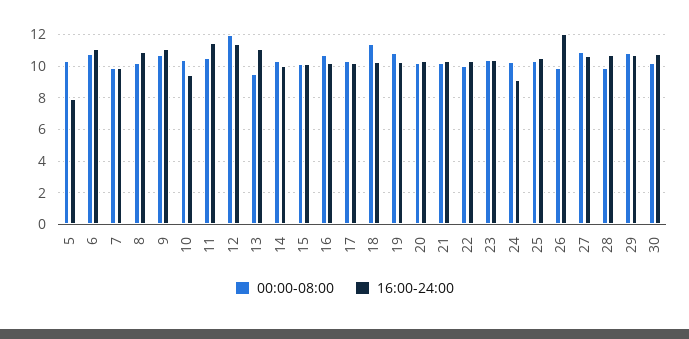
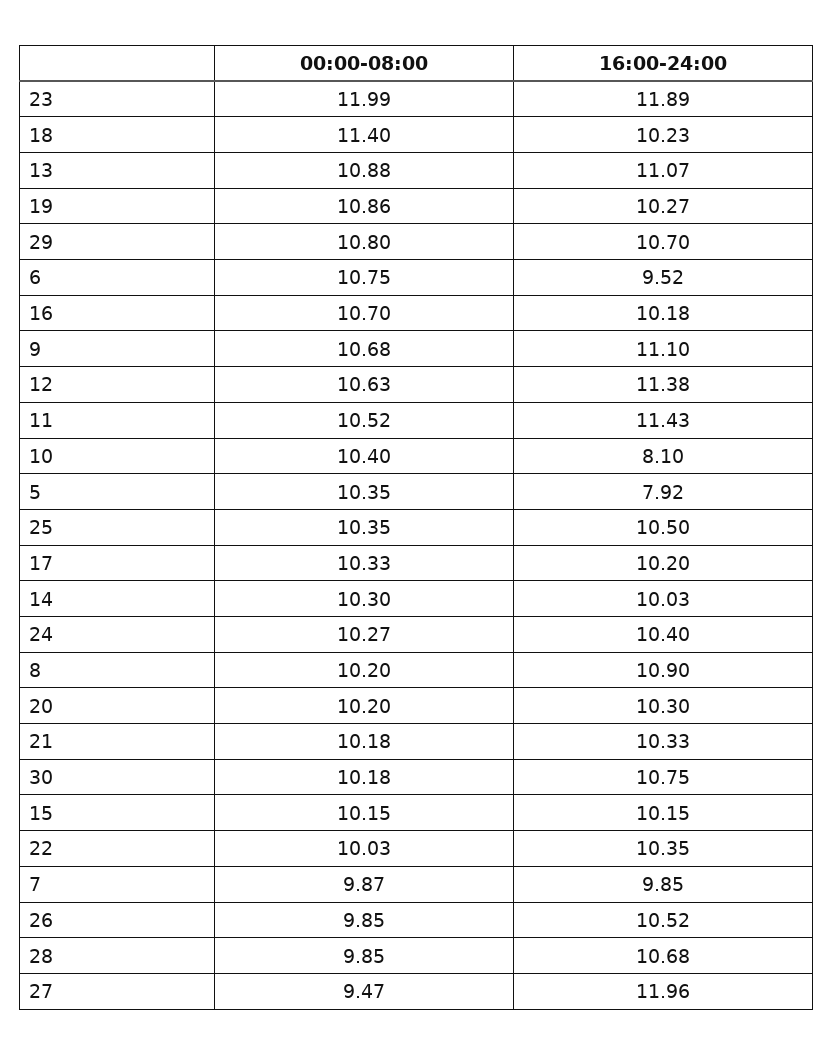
16:00-24:00, 6: 11 -> 9.52
16:00-24:00, 10: 9.5 -> 8.1
00:00-08:00, 12: 12 -> 10.63
00:00-08:00, 13: 9.5 -> 10.88
00:00-08:00, 23: 10.5 -> 11.99
16:00-24:00, 23: 10.5 -> 11.89
16:00-24:00, 24: 9 -> 10.4
16:00-24:00, 26: 12 -> 10.52
00:00-08:00, 27: 11 -> 9.47
16:00-24:00, 27: 10.5 -> 11.96

